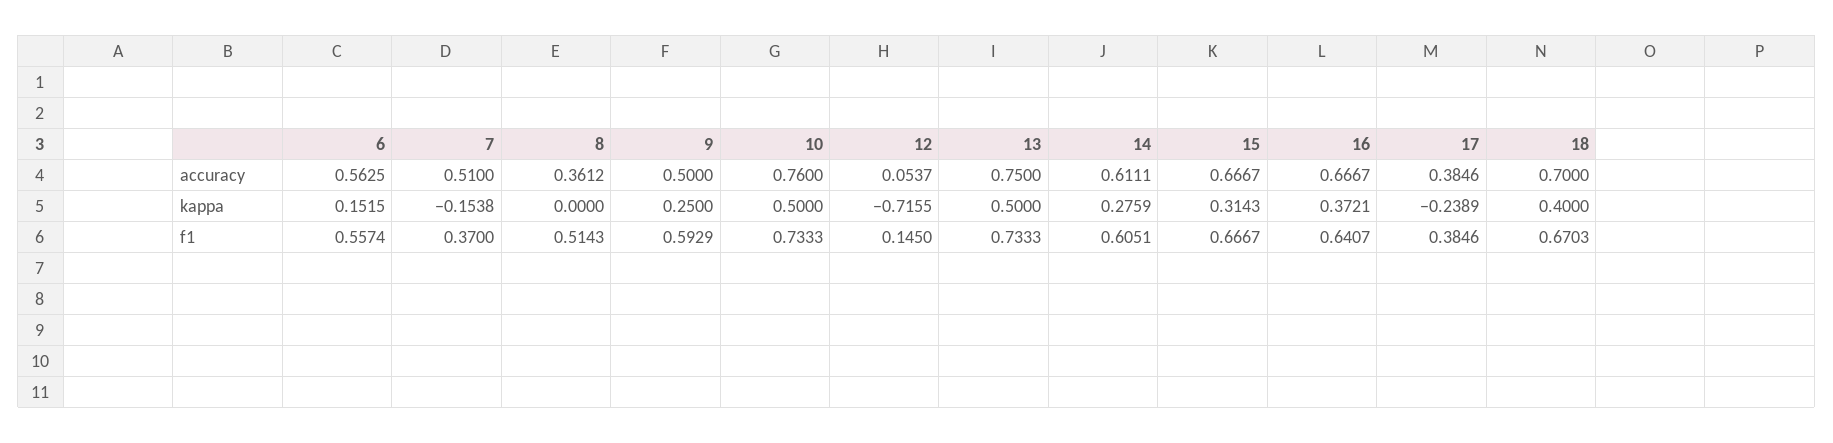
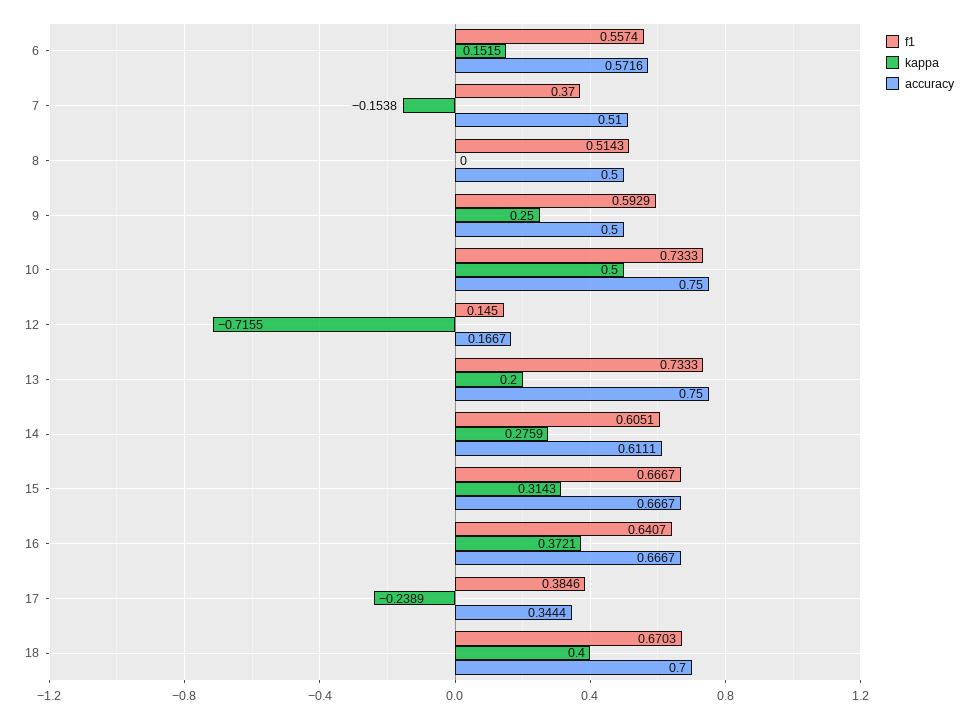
accuracy, 6: 0.5625 -> 0.5716
accuracy, 8: 0.3612 -> 0.5
accuracy, 10: 0.76 -> 0.75
accuracy, 12: 0.0537 -> 0.1667
accuracy, 17: 0.3846 -> 0.3444
kappa, 13: 0.5 -> 0.2

